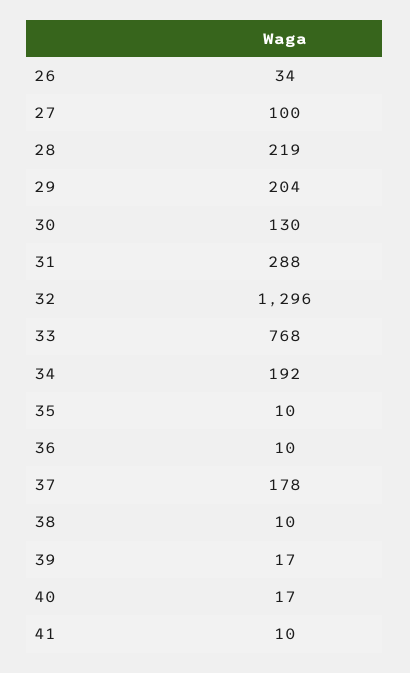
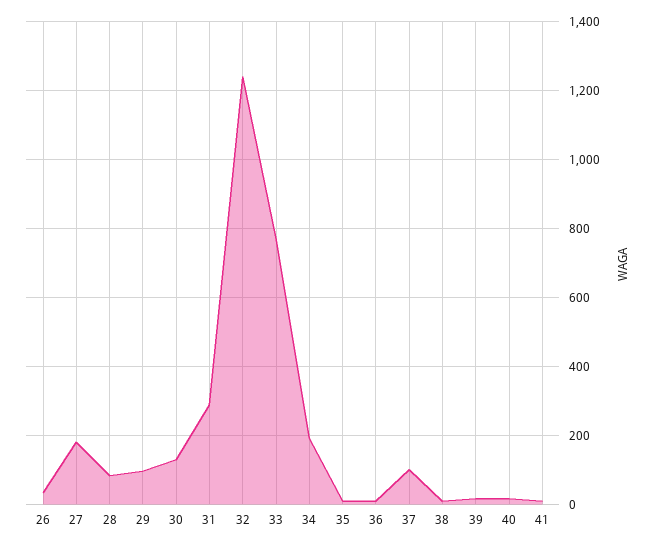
27: 100 -> 180
28: 219 -> 80
29: 204 -> 100
32: 1296 -> 1240
37: 178 -> 100

